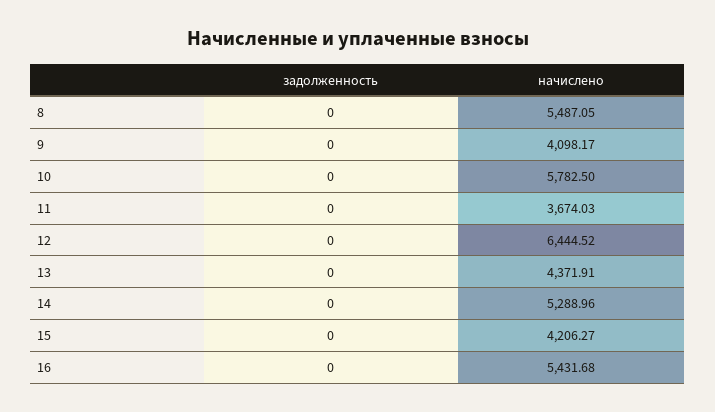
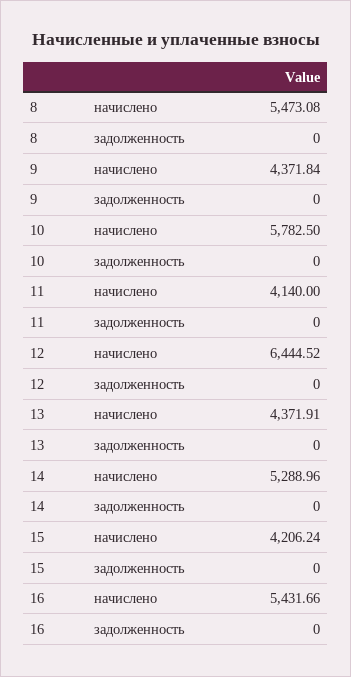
начислено, 8: 5487.05 -> 5473.08
начислено, 9: 4098.17 -> 4371.84
начислено, 11: 3674.03 -> 4140
начислено, 15: 4206.27 -> 4206.24
начислено, 16: 5431.68 -> 5431.66

